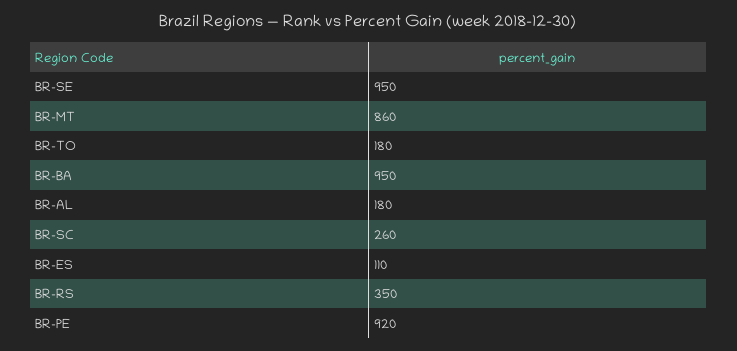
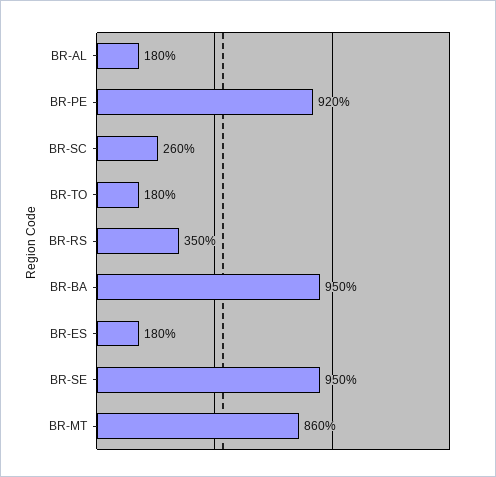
BR-ES: 110 -> 180

